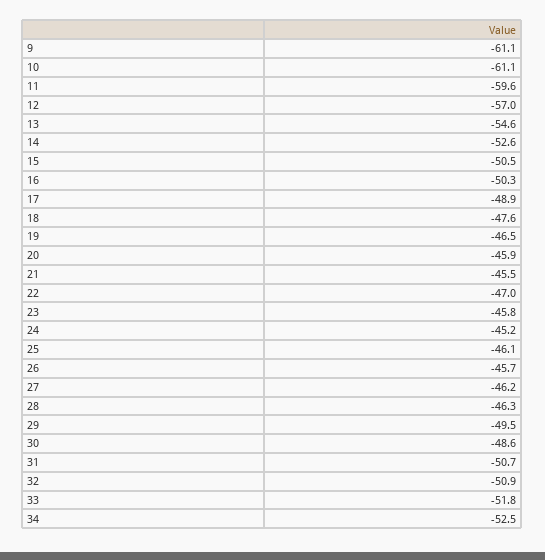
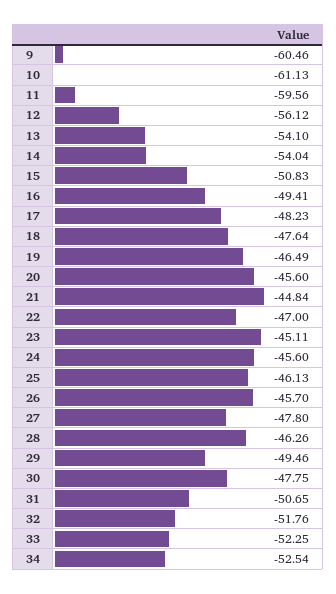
9: -61.1 -> -60.46
12: -57 -> -56.12
13: -54.6 -> -54.1
14: -52.6 -> -54.04
15: -50.5 -> -50.83
16: -50.3 -> -49.41
17: -48.9 -> -48.23
20: -45.9 -> -45.6
21: -45.5 -> -44.84
23: -45.8 -> -45.11
24: -45.2 -> -45.6
27: -46.2 -> -47.8
30: -48.6 -> -47.75
32: -50.9 -> -51.76
33: -51.8 -> -52.25

